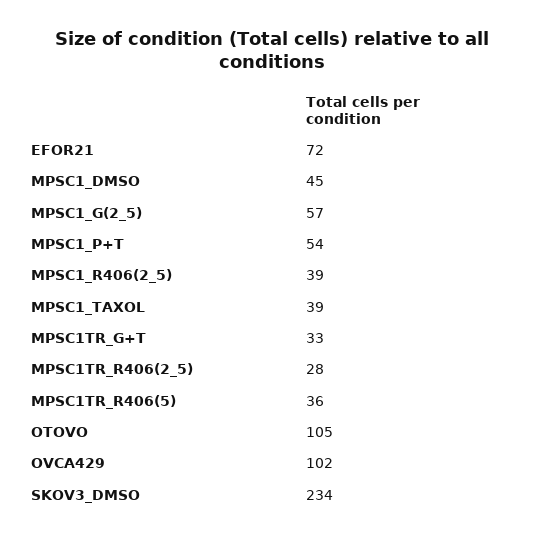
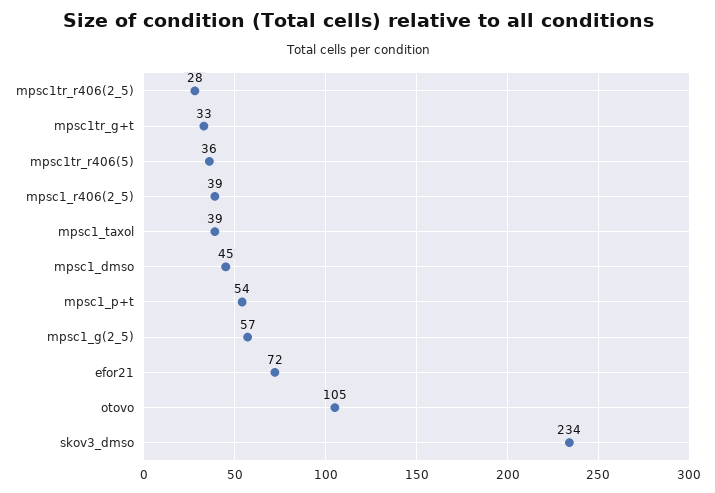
OVCA429: 102 -> none

